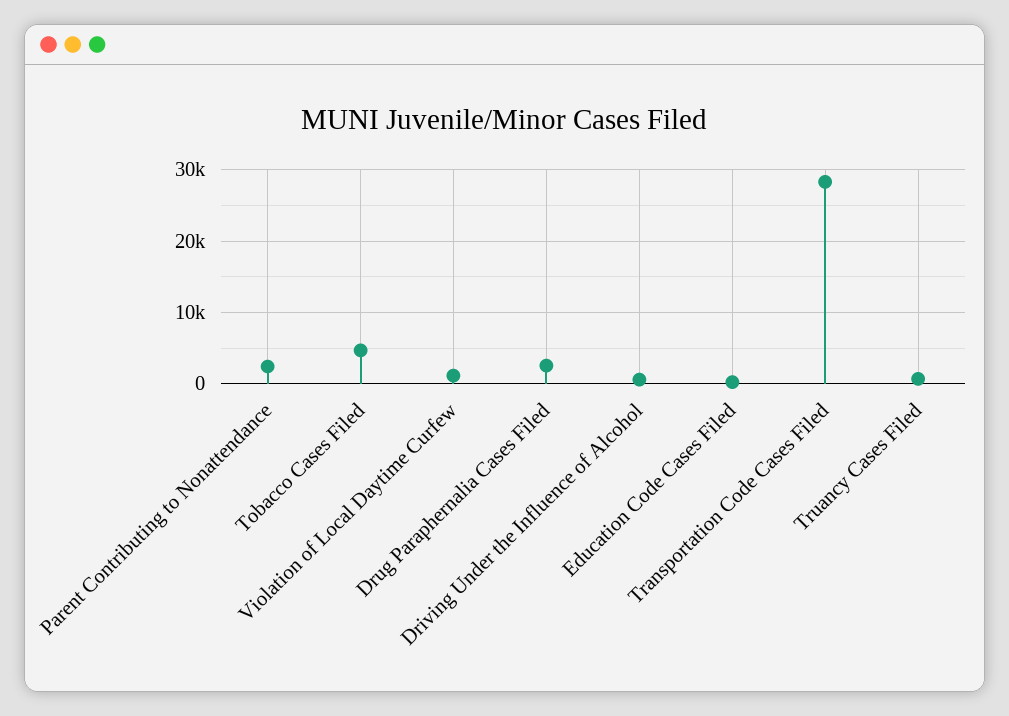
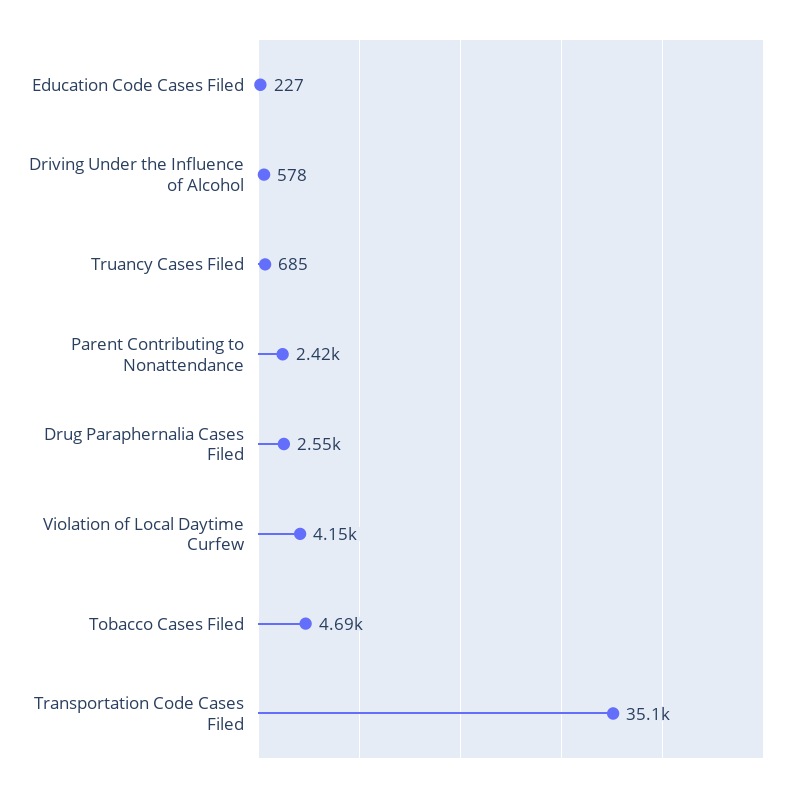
Violation of Local Daytime Curfew: 1000 -> 4150
Transportation Code Cases Filed: 28000 -> 35100

